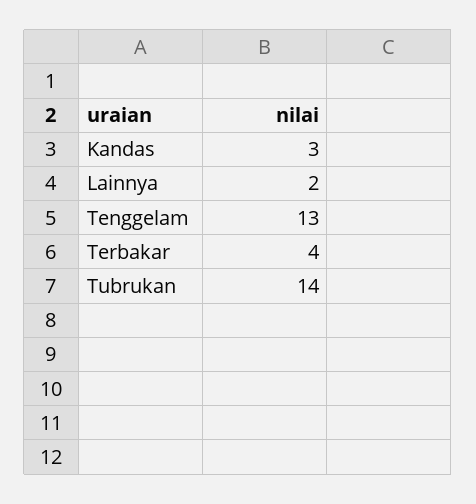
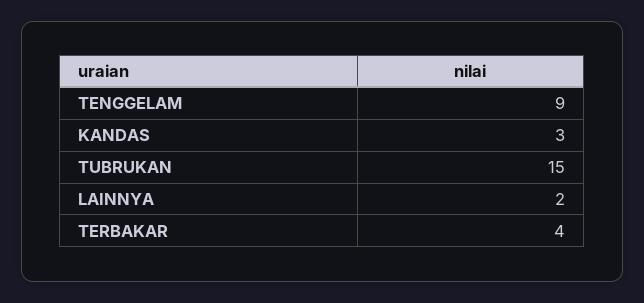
Tenggelam: 13 -> 9
Tubrukan: 14 -> 15

